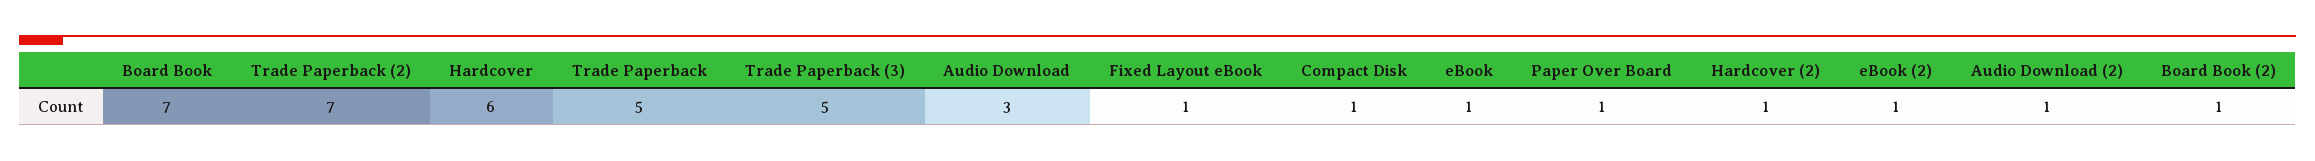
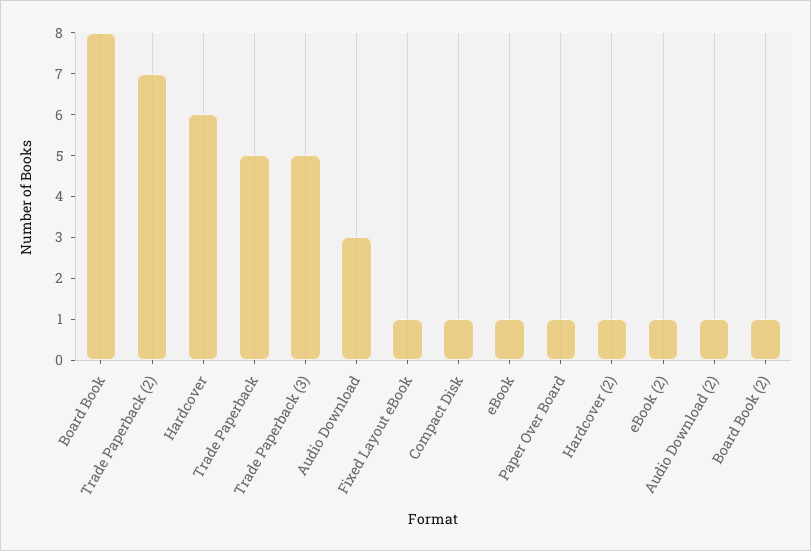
Board Book: 7 -> 8

